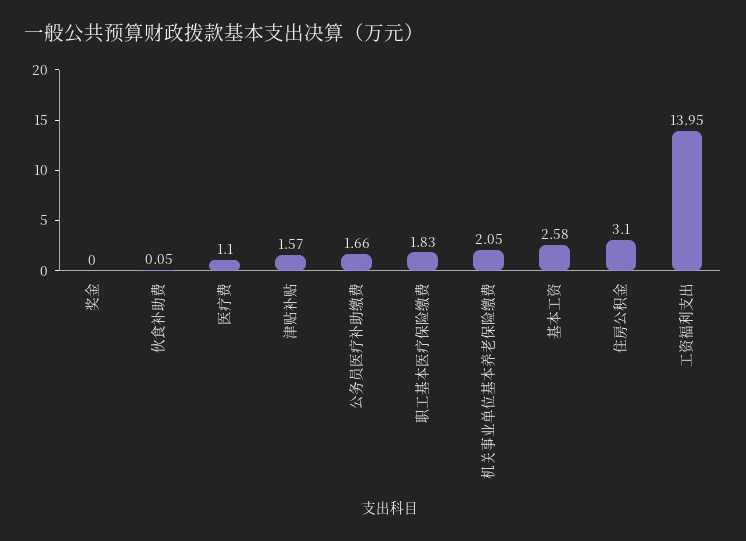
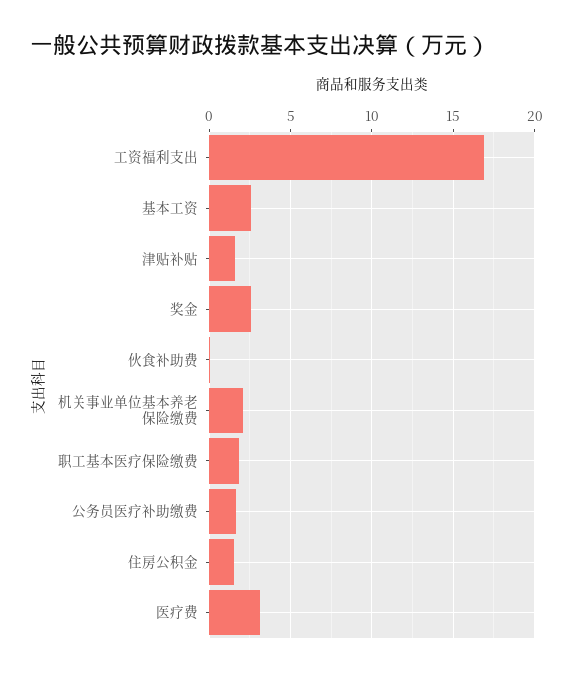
奖金: 0 -> 2.5
医疗费: 1.1 -> 3
住房公积金: 3.1 -> 1.5
工资福利支出: 13.95 -> 17

